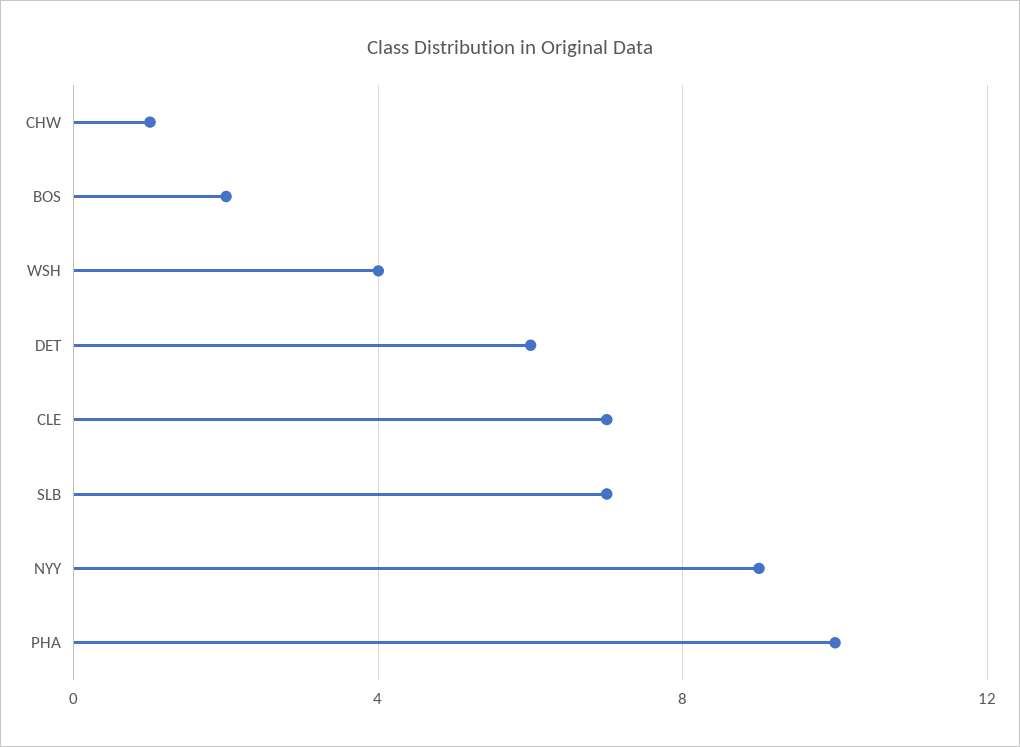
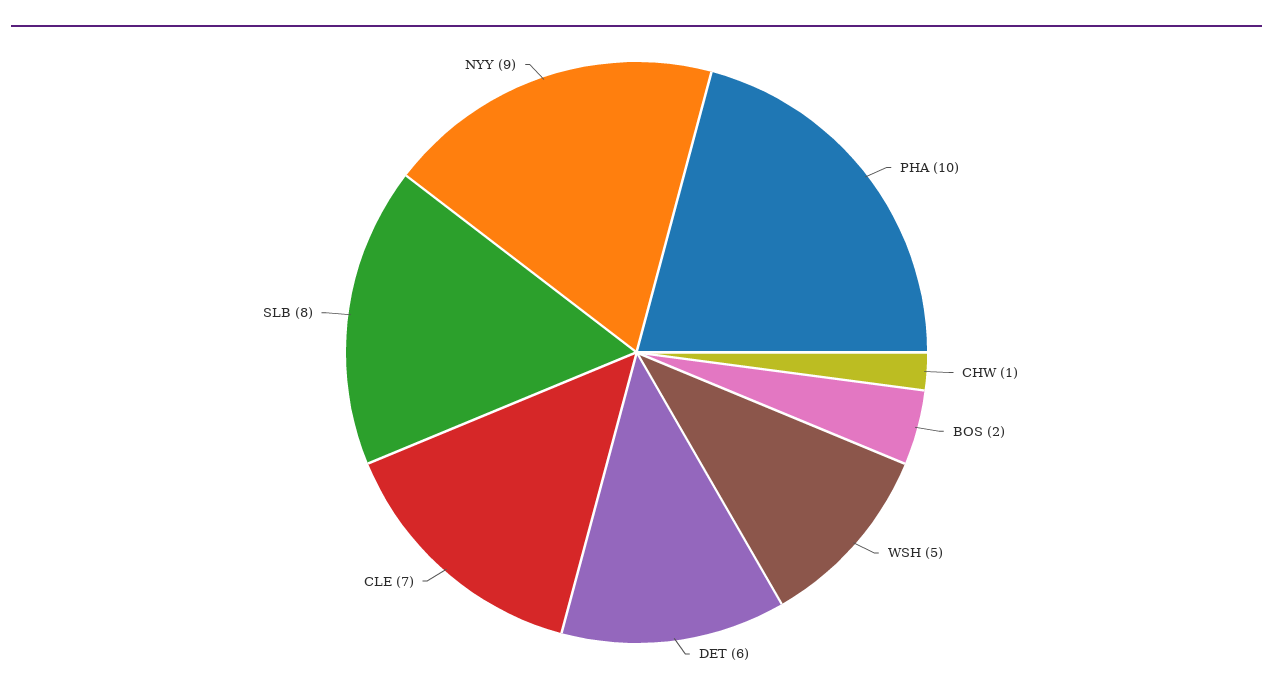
WSH: 4 -> 5
SLB: 7 -> 8

